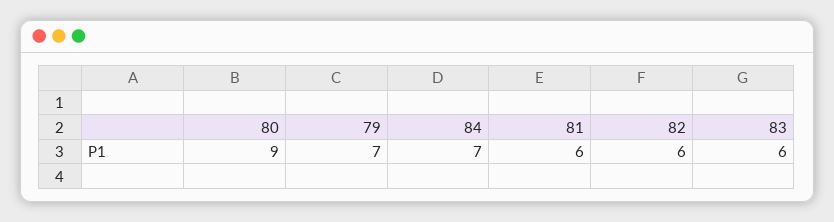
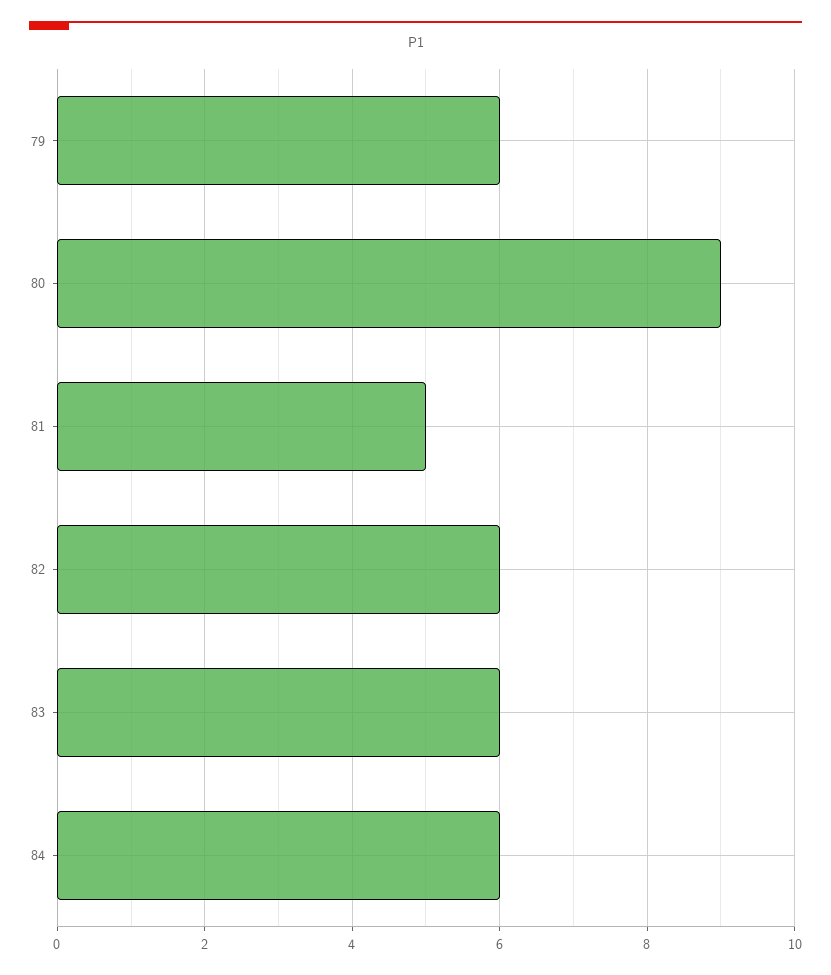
79: 7 -> 6
84: 7 -> 6
81: 6 -> 5

